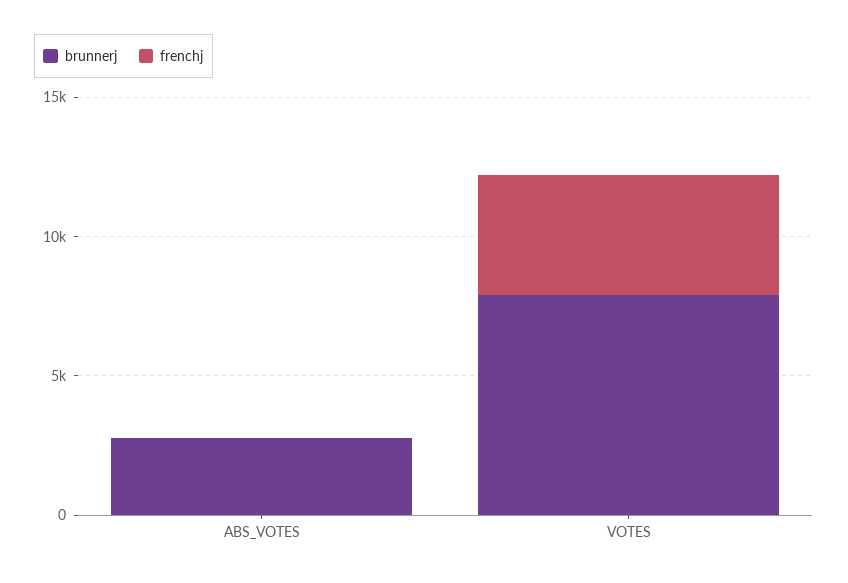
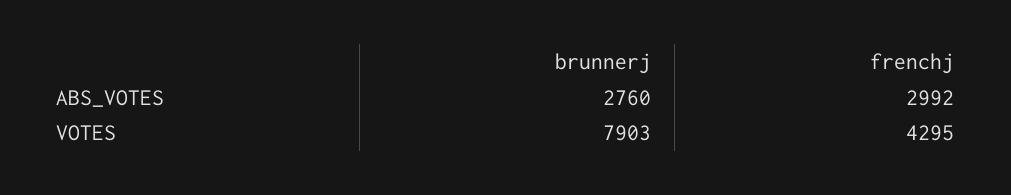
frenchj, ABS_VOTES: 0 -> 2992

